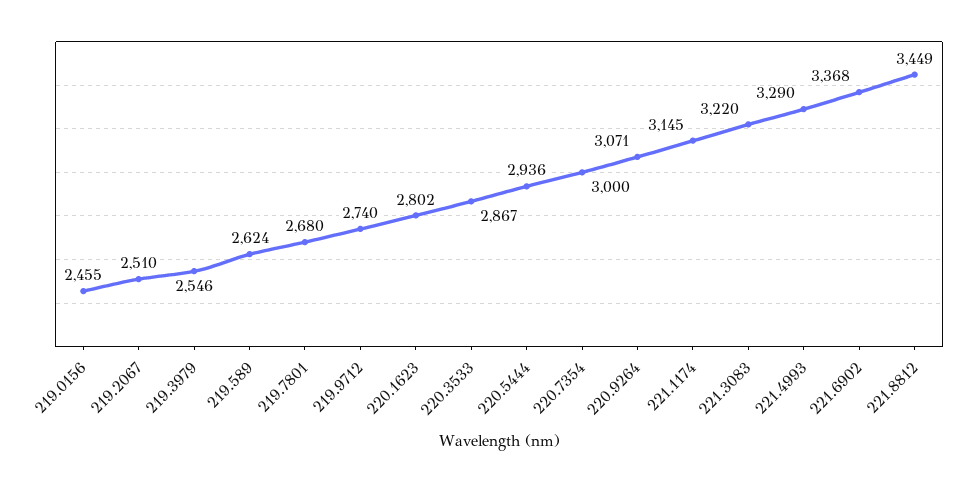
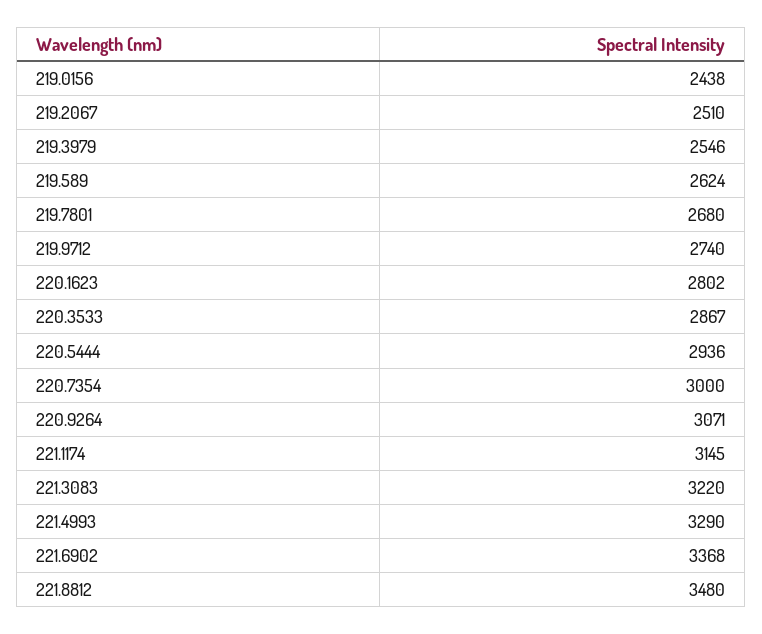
219.0156: 2455 -> 2438
221.8812: 3449 -> 3480

